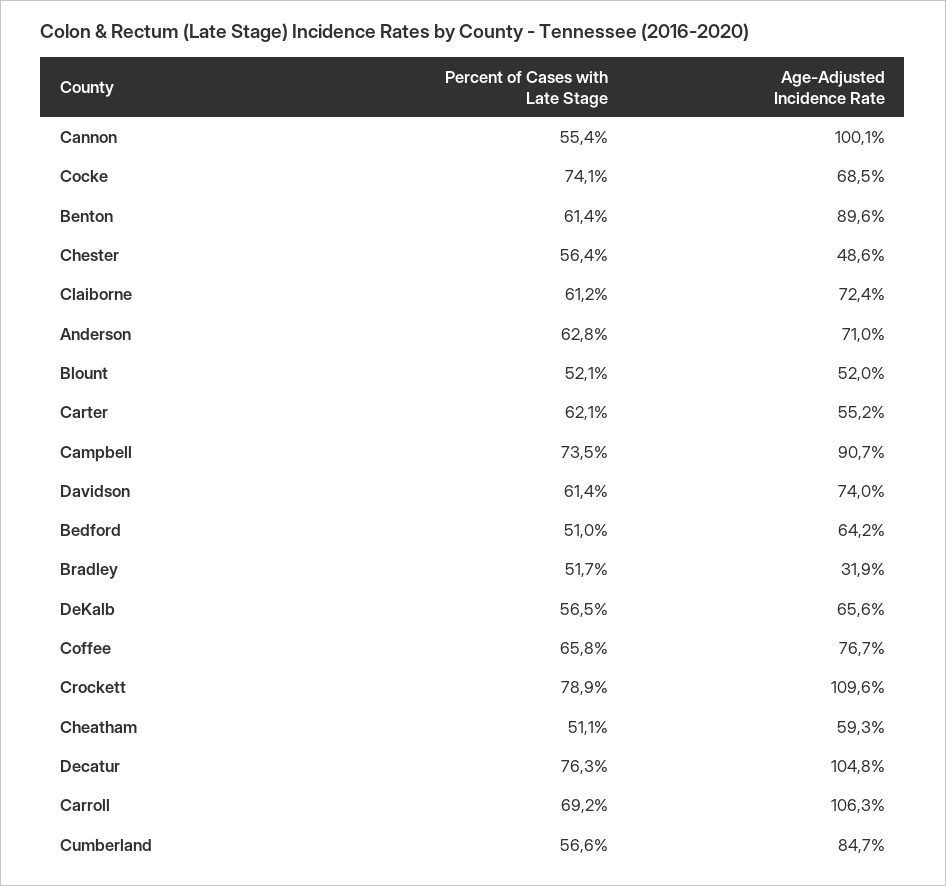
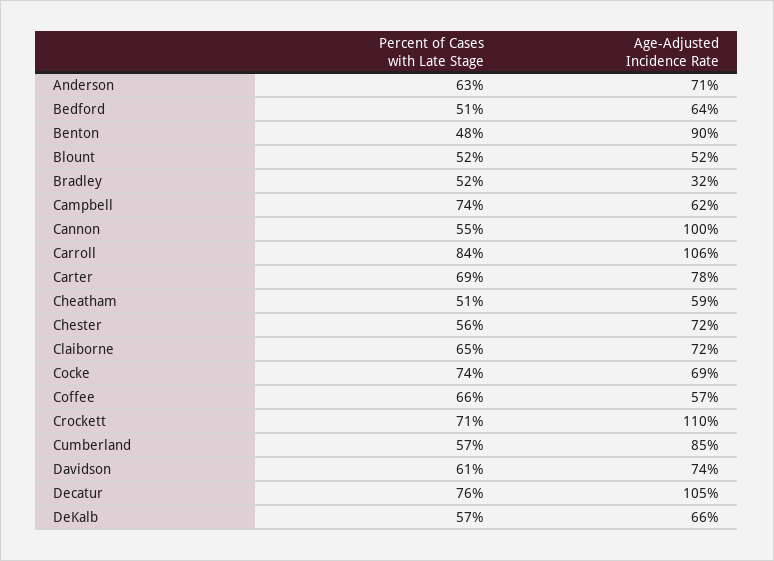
Percent of Cases with Late Stage, Benton: 61.4 -> 48
Age-Adjusted Incidence Rate, Chester: 48.6 -> 72
Percent of Cases with Late Stage, Claiborne: 61.2 -> 65
Percent of Cases with Late Stage, Carter: 62.1 -> 69
Age-Adjusted Incidence Rate, Carter: 55.2 -> 78
Age-Adjusted Incidence Rate, Campbell: 90.7 -> 62
Age-Adjusted Incidence Rate, Coffee: 76.7 -> 57
Percent of Cases with Late Stage, Crockett: 78.9 -> 71
Percent of Cases with Late Stage, Carroll: 69.2 -> 84

